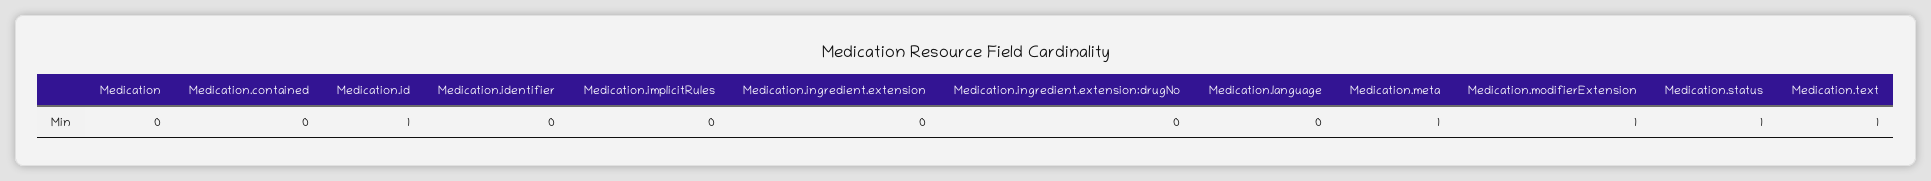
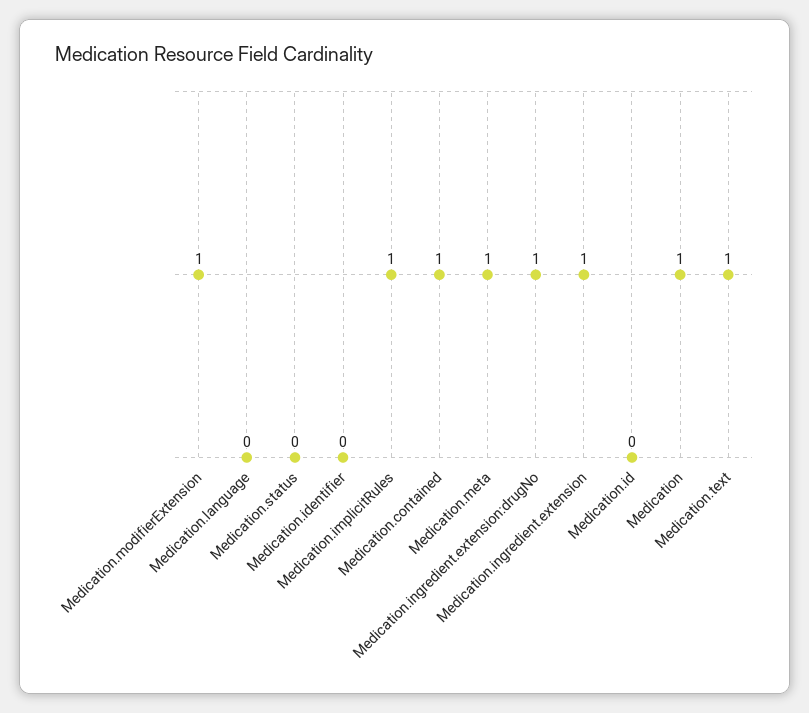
Medication: 0 -> 1
Medication.contained: 0 -> 1
Medication.id: 1 -> 0
Medication.implicitRules: 0 -> 1
Medication.ingredient.extension: 0 -> 1
Medication.ingredient.extension:drugNo: 0 -> 1
Medication.status: 1 -> 0

